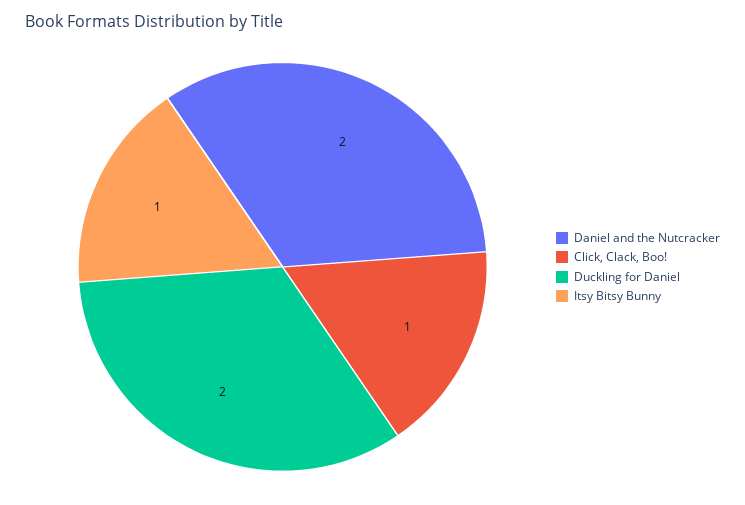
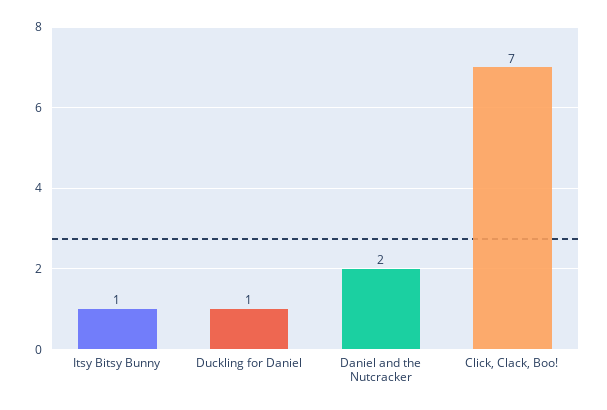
Click, Clack, Boo!: 1 -> 7
Duckling for Daniel: 2 -> 1

